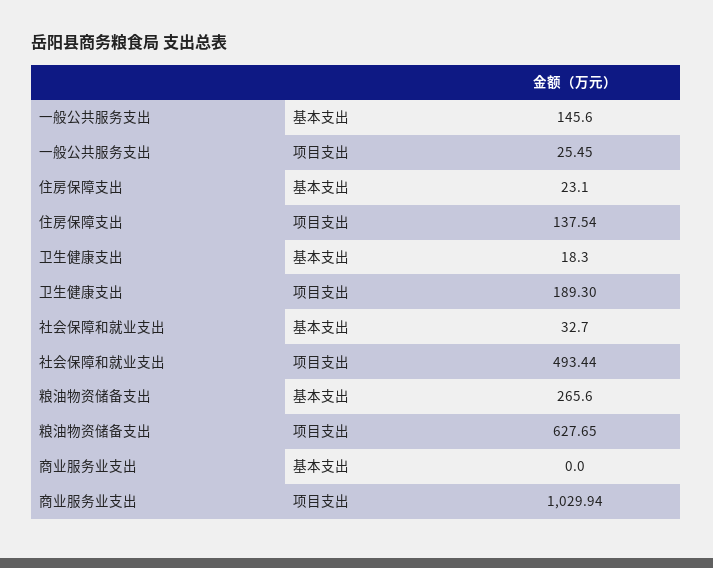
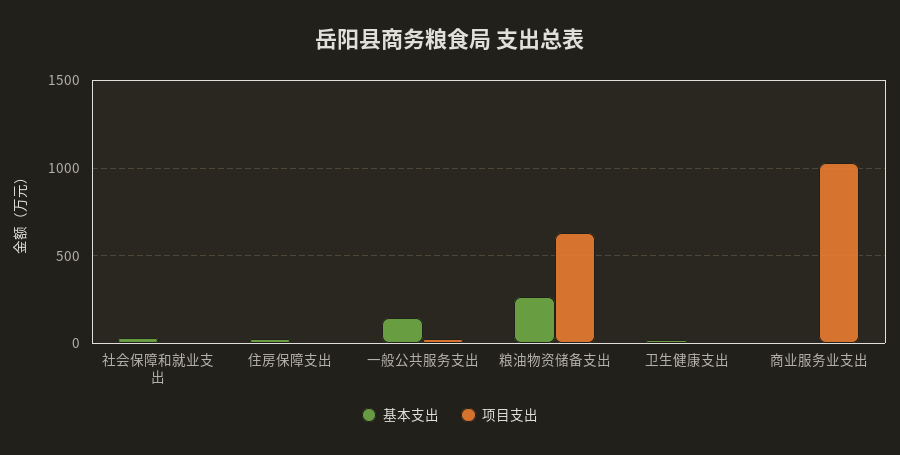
项目支出, 住房保障支出: 137.54 -> 0
项目支出, 卫生健康支出: 189.3 -> 0
项目支出, 社会保障和就业支出: 493.44 -> 0

